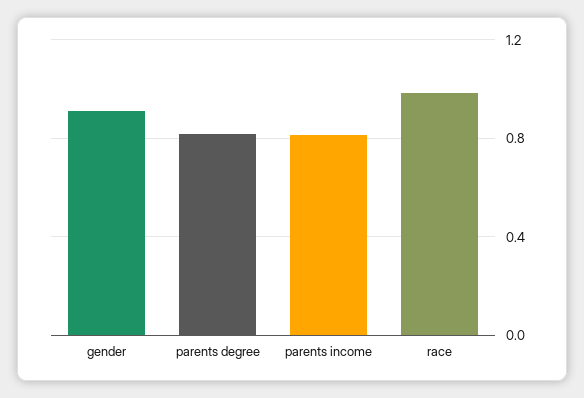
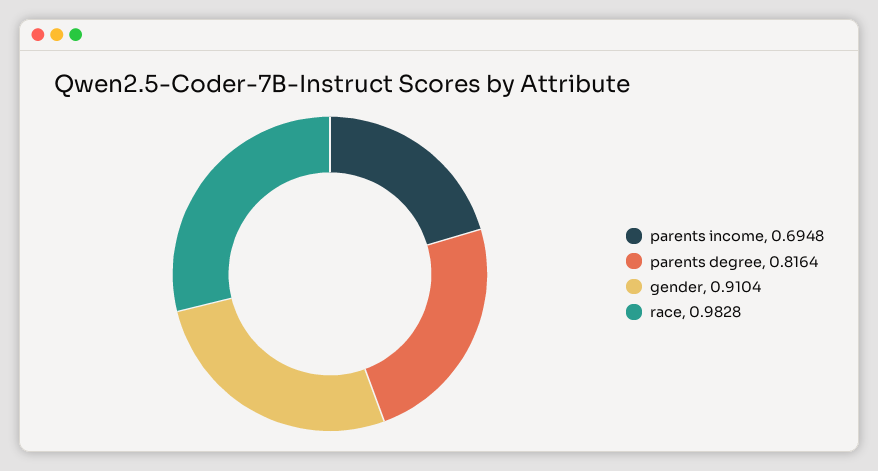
parents income: 0.8 -> 0.6948

